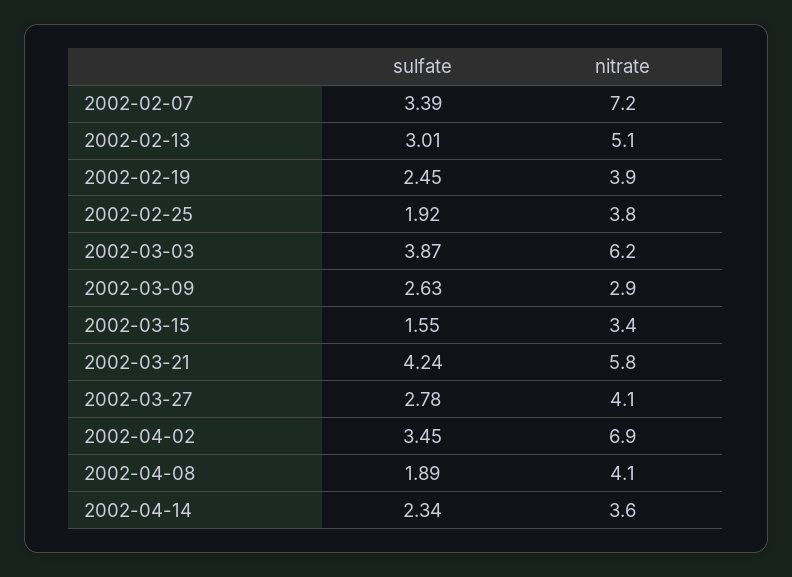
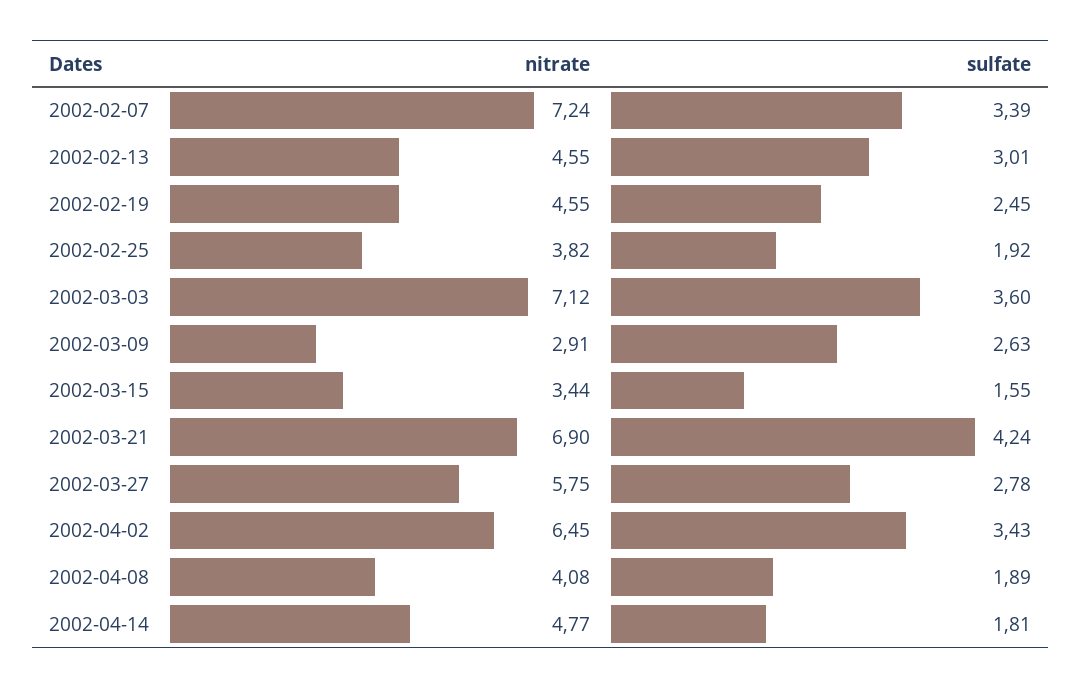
nitrate, 2002-02-13: 5.1 -> 4.55
nitrate, 2002-02-19: 3.9 -> 4.55
sulfate, 2002-03-03: 3.87 -> 3.6
nitrate, 2002-03-03: 6.2 -> 7.12
nitrate, 2002-03-21: 5.8 -> 6.9
nitrate, 2002-03-27: 4.1 -> 5.75
sulfate, 2002-04-02: 3.45 -> 3.43
nitrate, 2002-04-02: 6.9 -> 6.45
sulfate, 2002-04-14: 2.34 -> 1.81
nitrate, 2002-04-14: 3.6 -> 4.77

